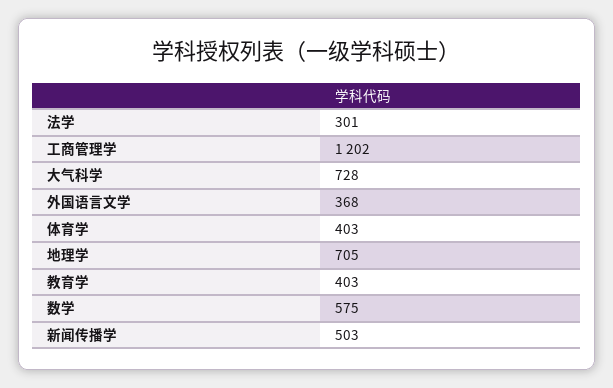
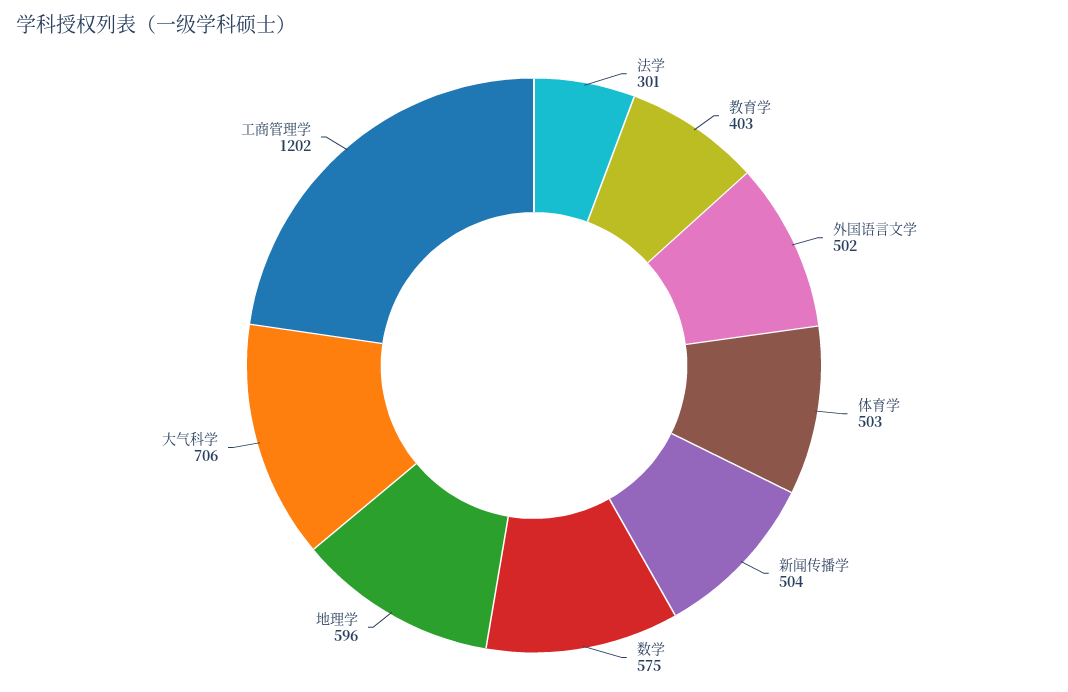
大气科学: 728 -> 706
外国语言文学: 368 -> 502
体育学: 403 -> 503
地理学: 705 -> 596
新闻传播学: 503 -> 504

